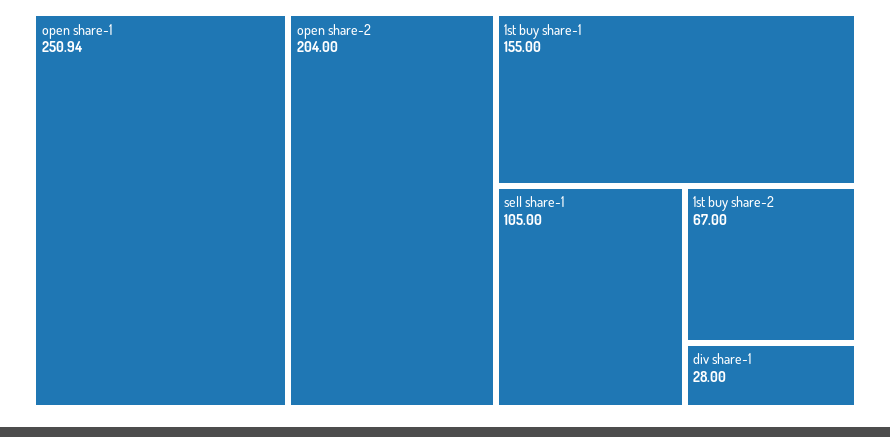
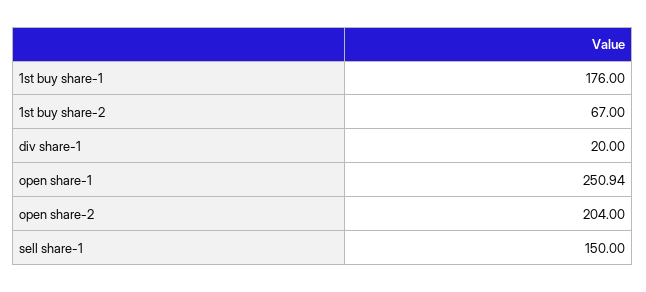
1st buy share-1: 155 -> 176
sell share-1: 105 -> 150
div share-1: 28 -> 20

